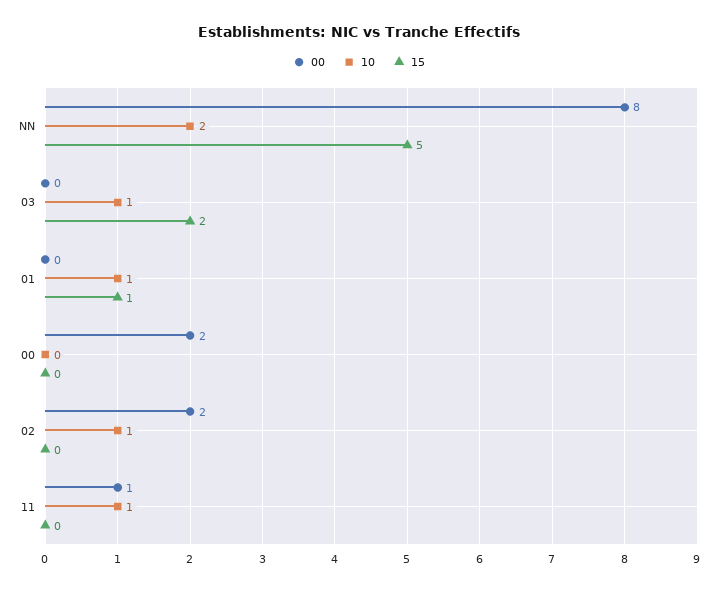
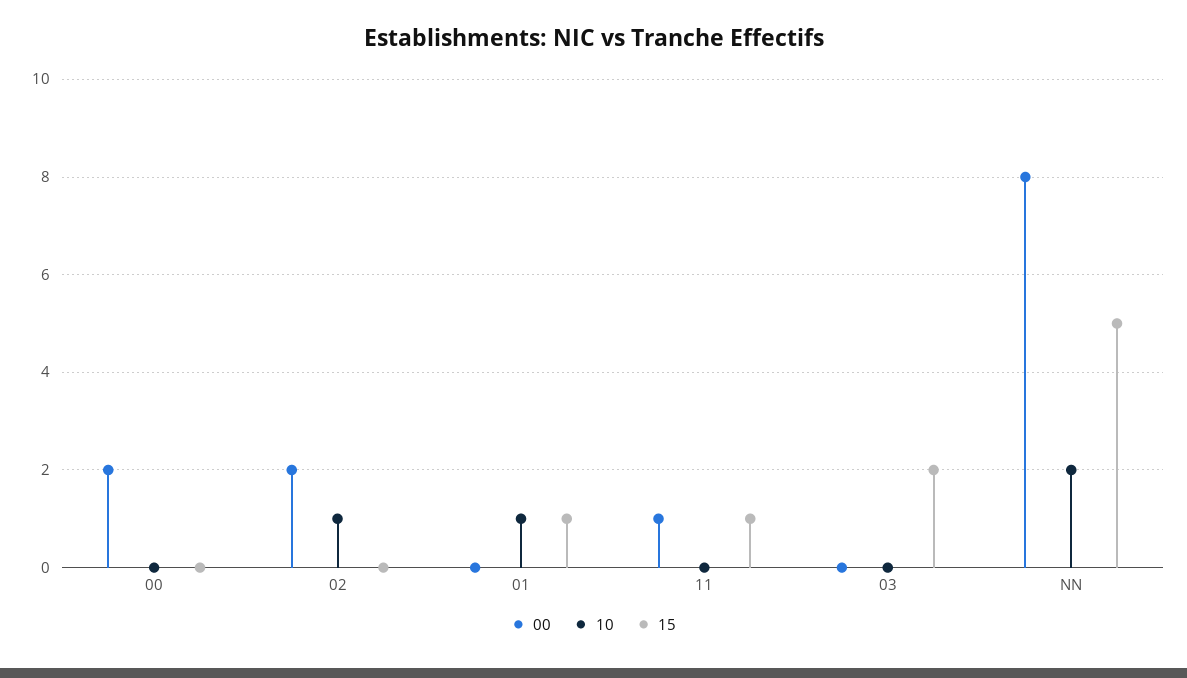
10, 03: 1 -> 0
10, 11: 1 -> 0
15, 11: 0 -> 1

